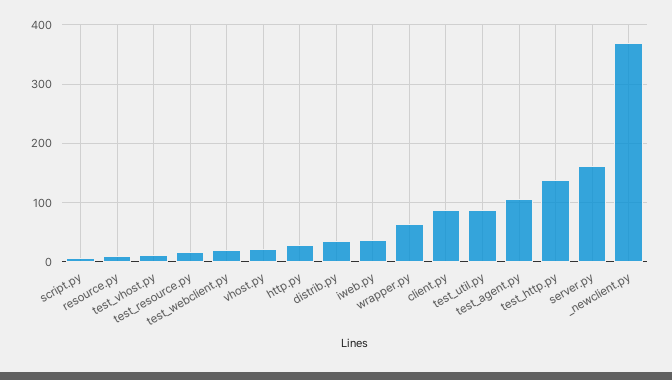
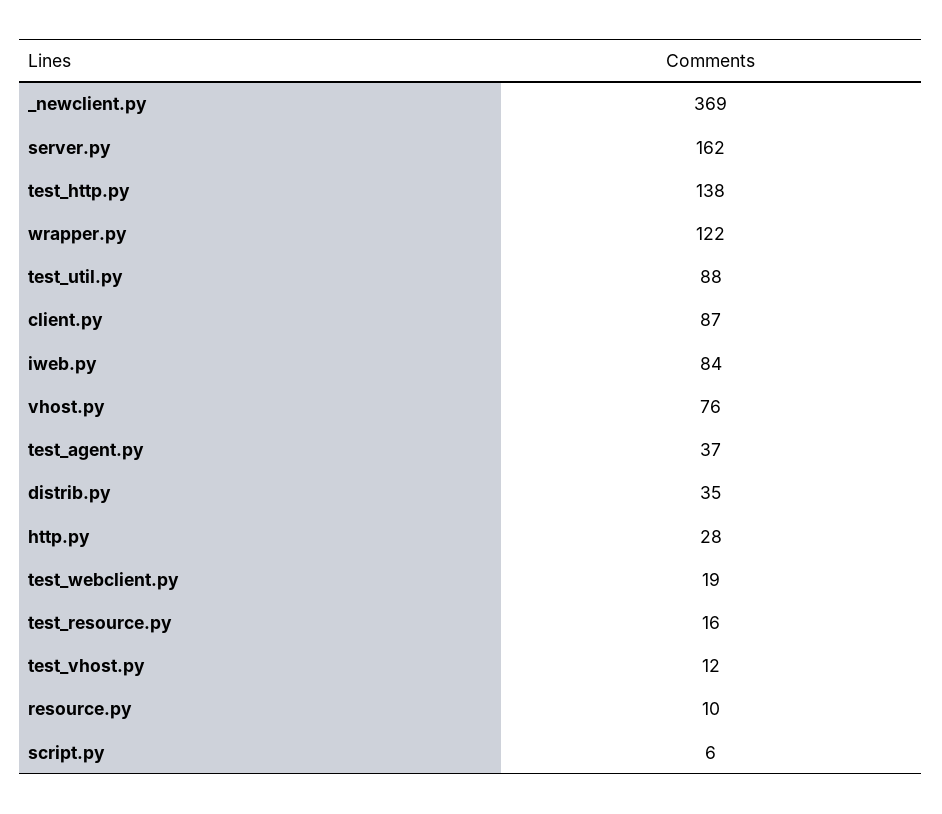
vhost.py: 20 -> 76
iweb.py: 40 -> 84
wrapper.py: 60 -> 122
test_agent.py: 100 -> 37

